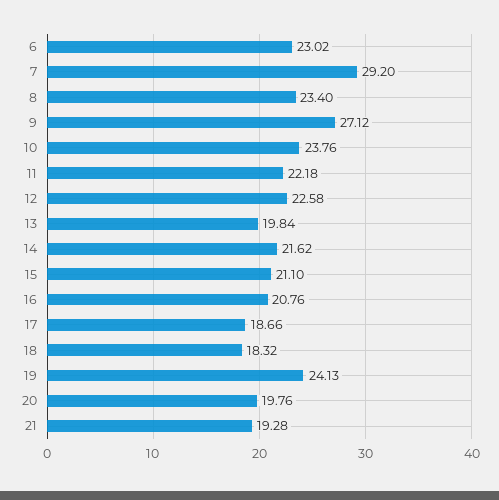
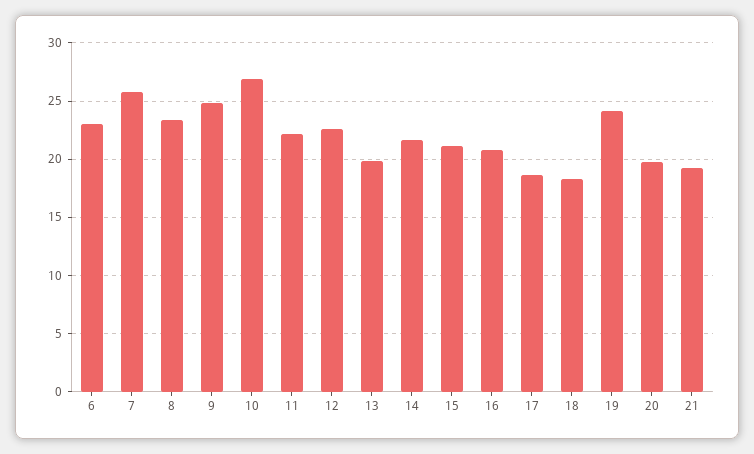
7: 29.2 -> 26
9: 27.12 -> 25
10: 23.76 -> 27

